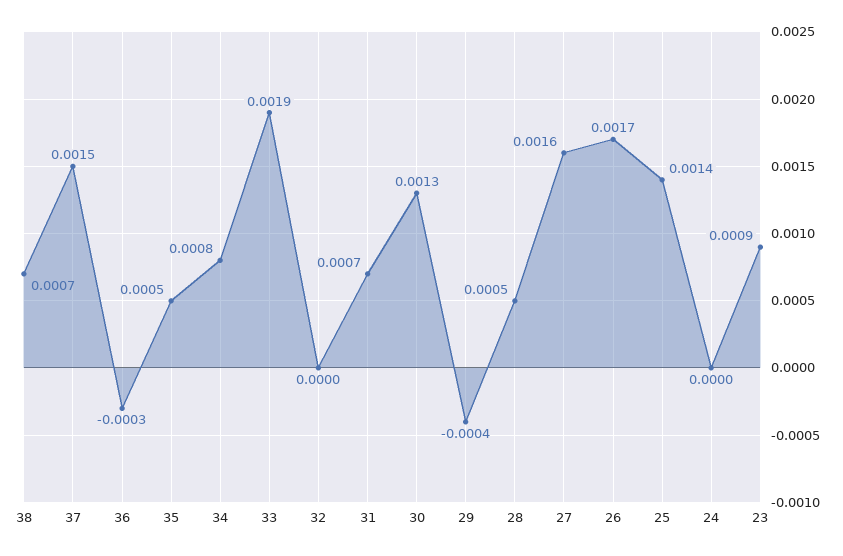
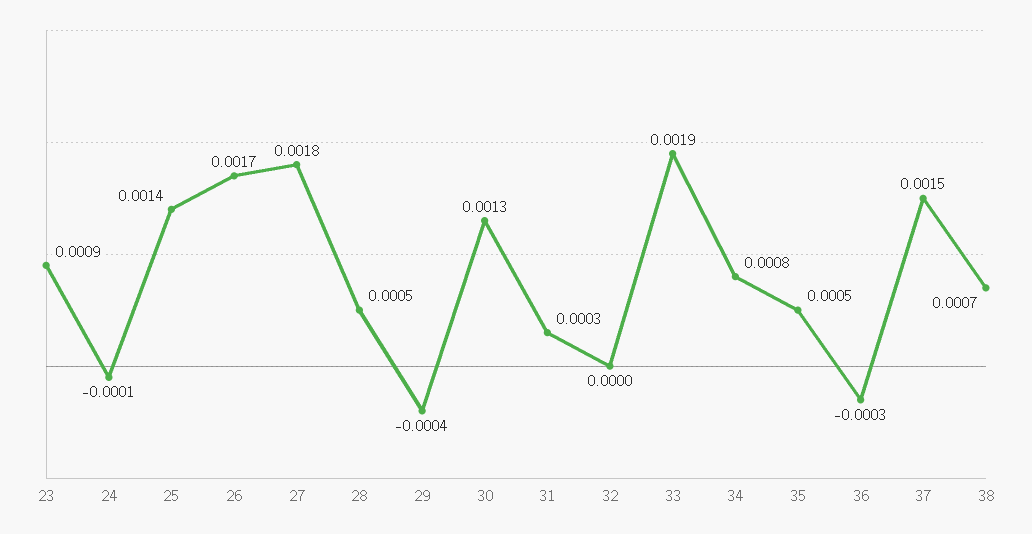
31: 0.0007 -> 0.0003
27: 0.0016 -> 0.0018
24: 0 -> -0.0001

